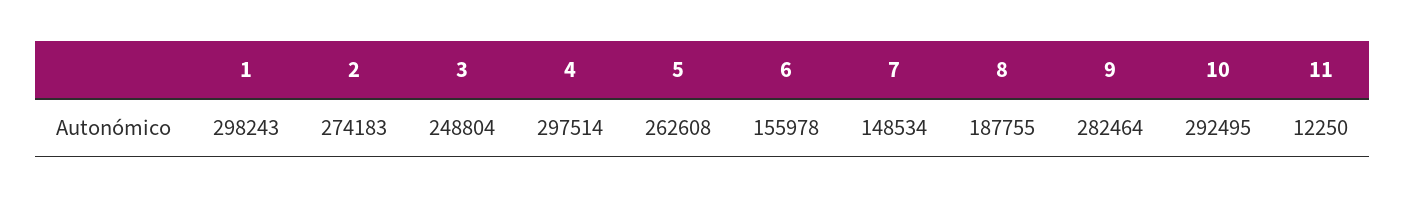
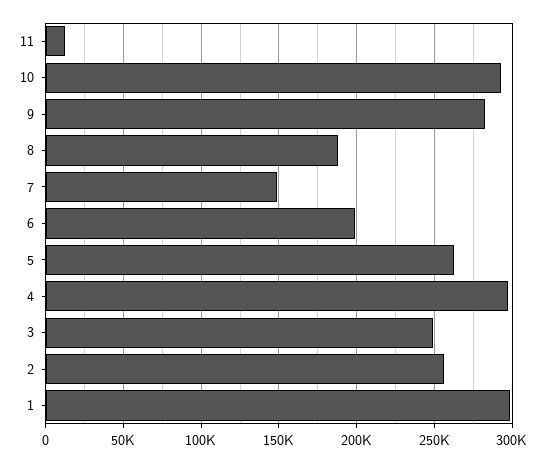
2: 274183 -> 255000
6: 155978 -> 200000

